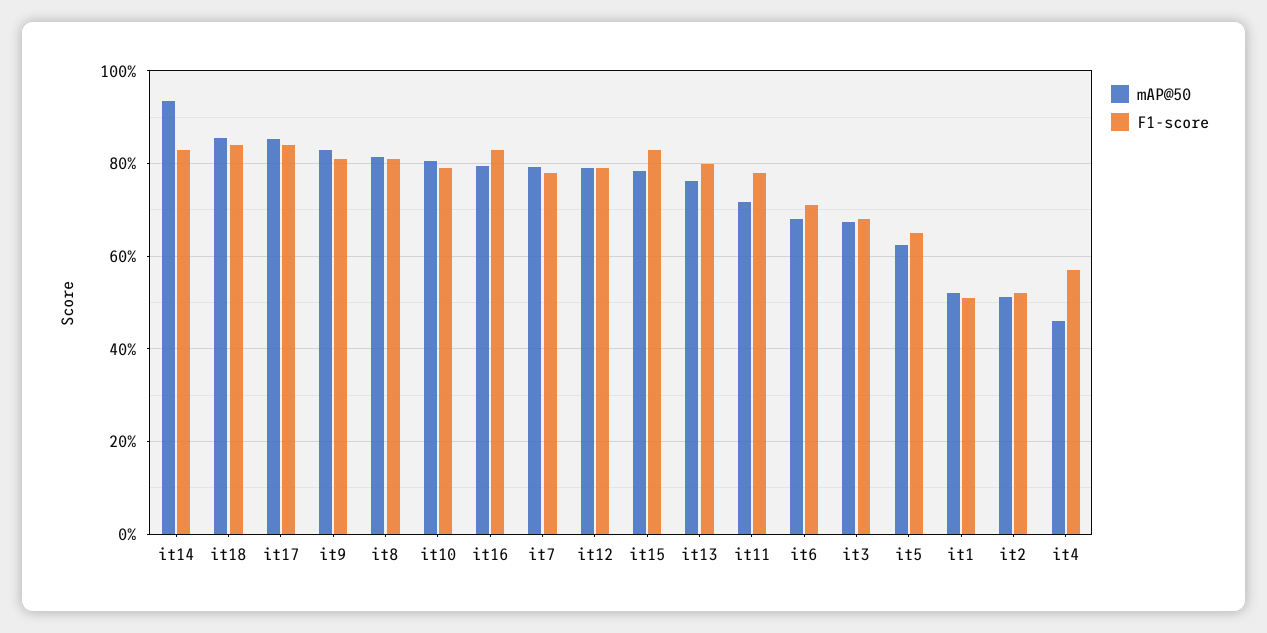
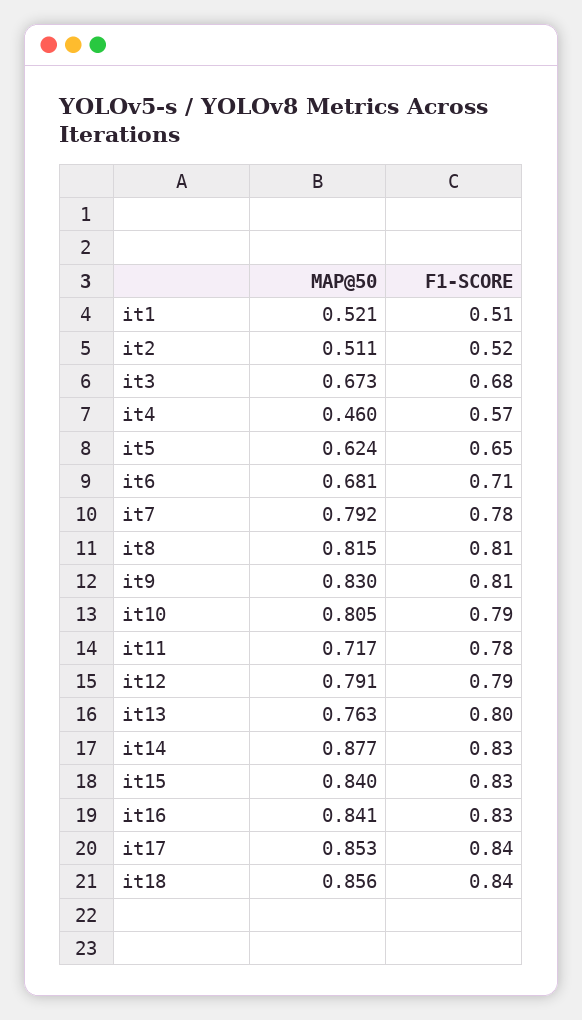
mAP@50, it14: 0.94 -> 0.877
mAP@50, it16: 0.8 -> 0.841
mAP@50, it15: 0.78 -> 0.84

